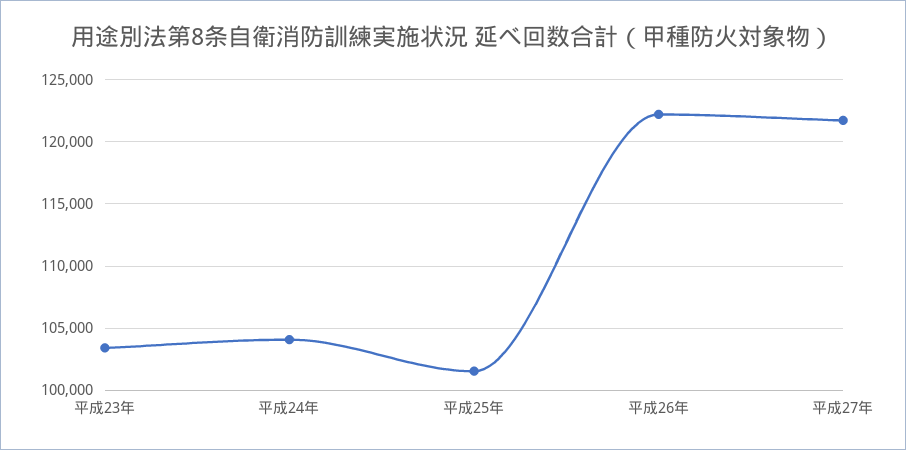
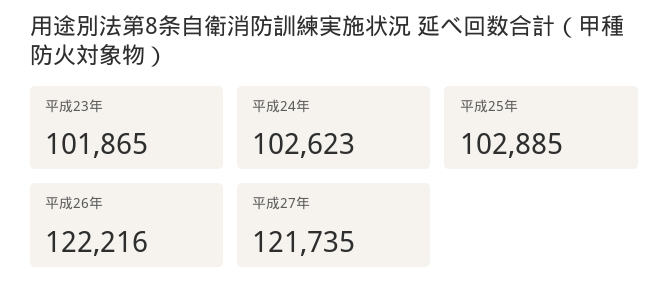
平成23年: 103500 -> 101865
平成24年: 104000 -> 102623
平成25年: 101500 -> 102885

